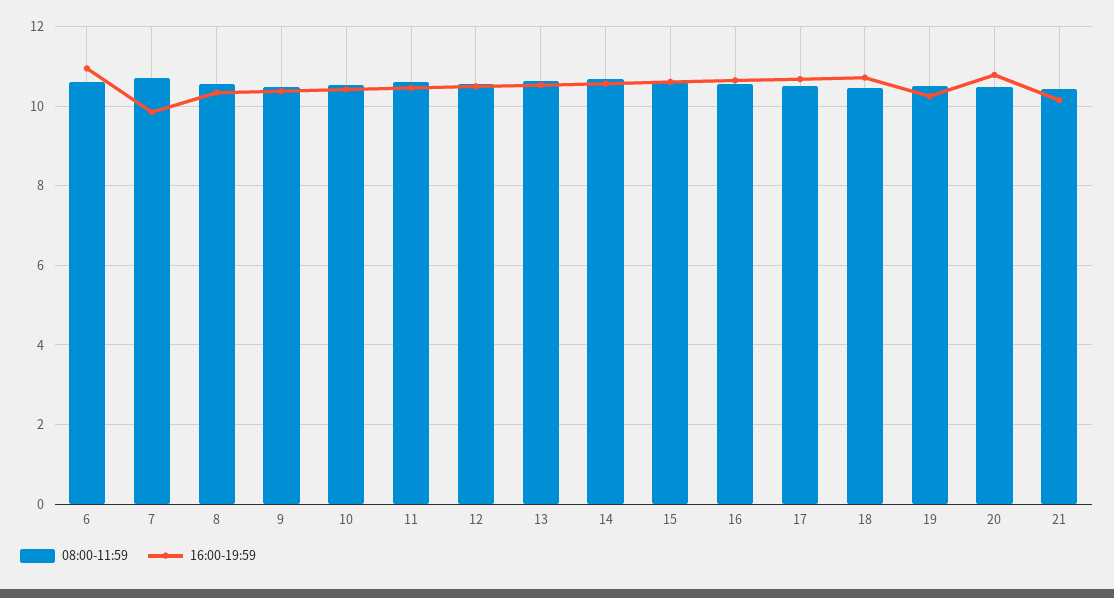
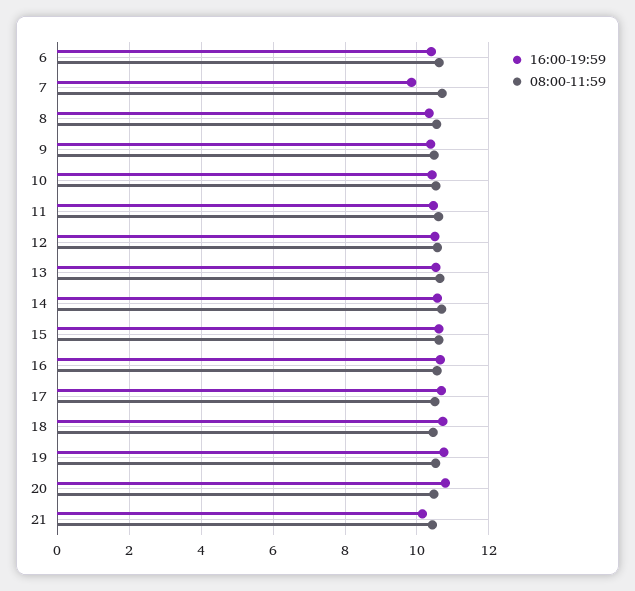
16:00-19:59, 6: 11 -> 10.4
16:00-19:59, 19: 10.2 -> 10.8

